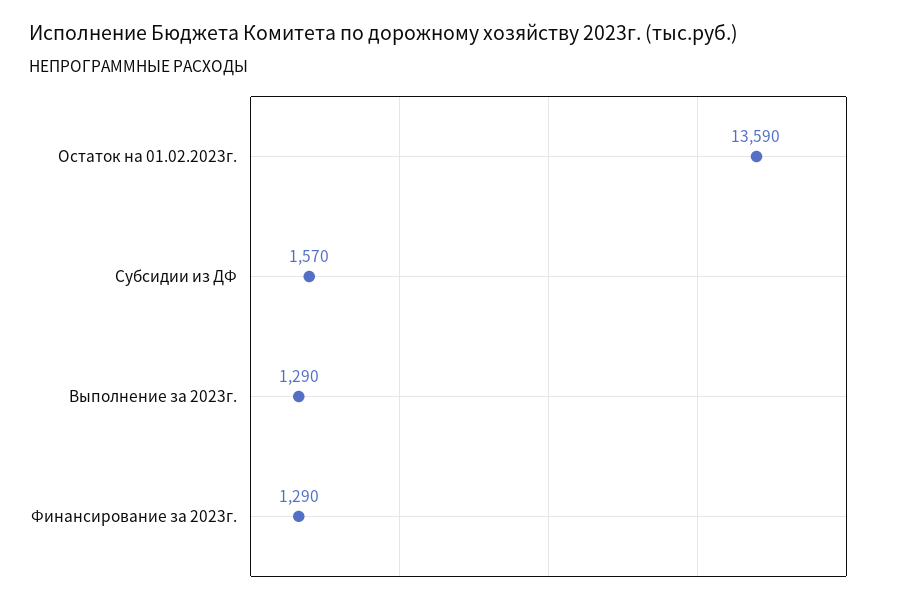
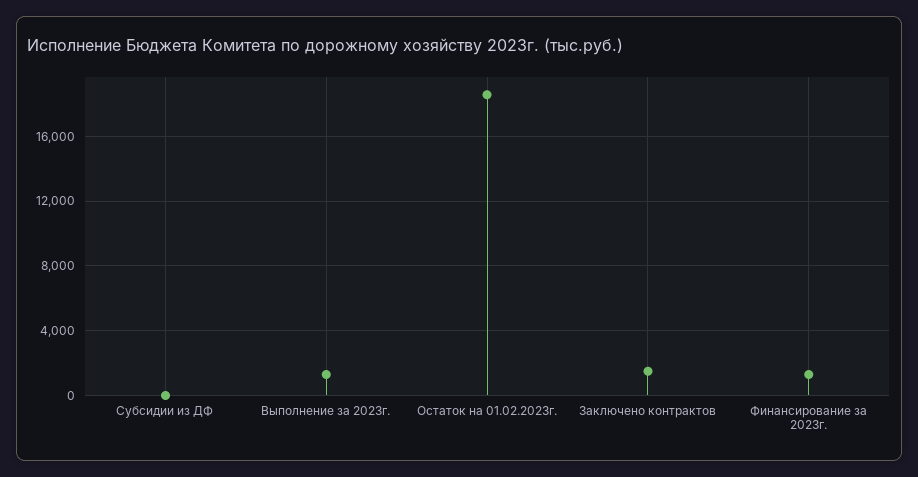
Остаток на 01.02.2023г.: 13590 -> 18500
Субсидии из ДФ: 1570 -> 0
Заключено контрактов: none -> 1500

